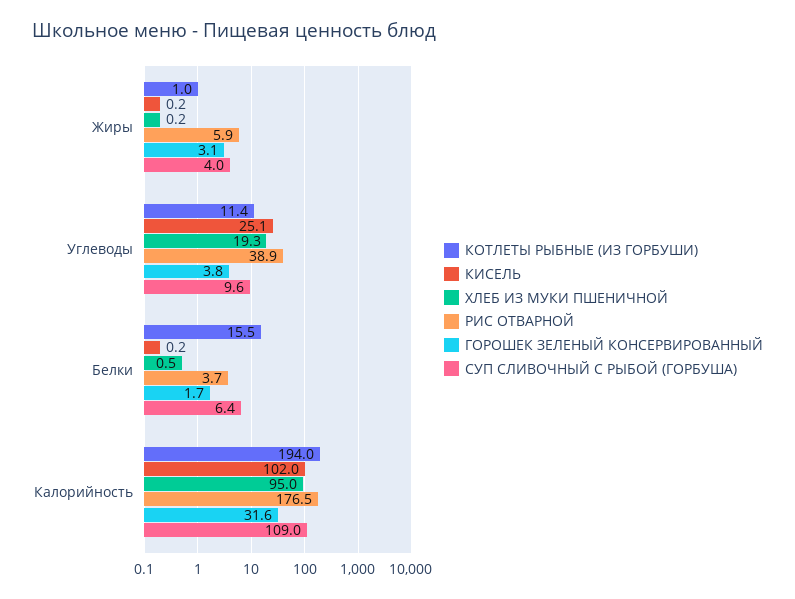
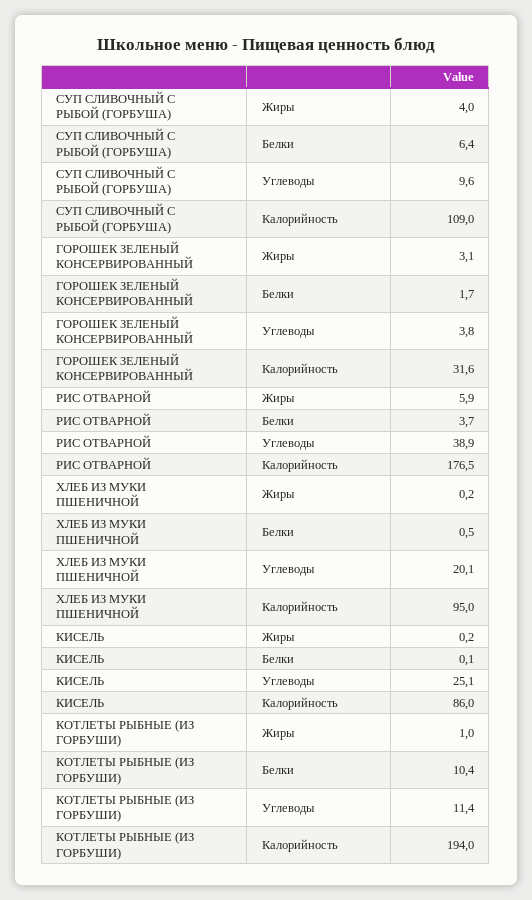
ХЛЕБ ИЗ МУКИ ПШЕНИЧНОЙ, Углеводы: 19.3 -> 20.1
КОТЛЕТЫ РЫБНЫЕ (ИЗ ГОРБУШИ), Белки: 15.5 -> 10.4
КИСЕЛЬ, Белки: 0.2 -> 0.1
КИСЕЛЬ, Калорийность: 102 -> 86

